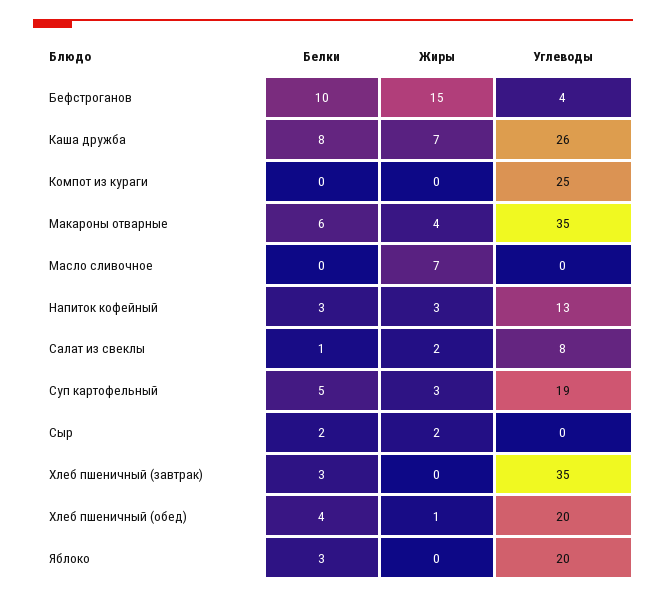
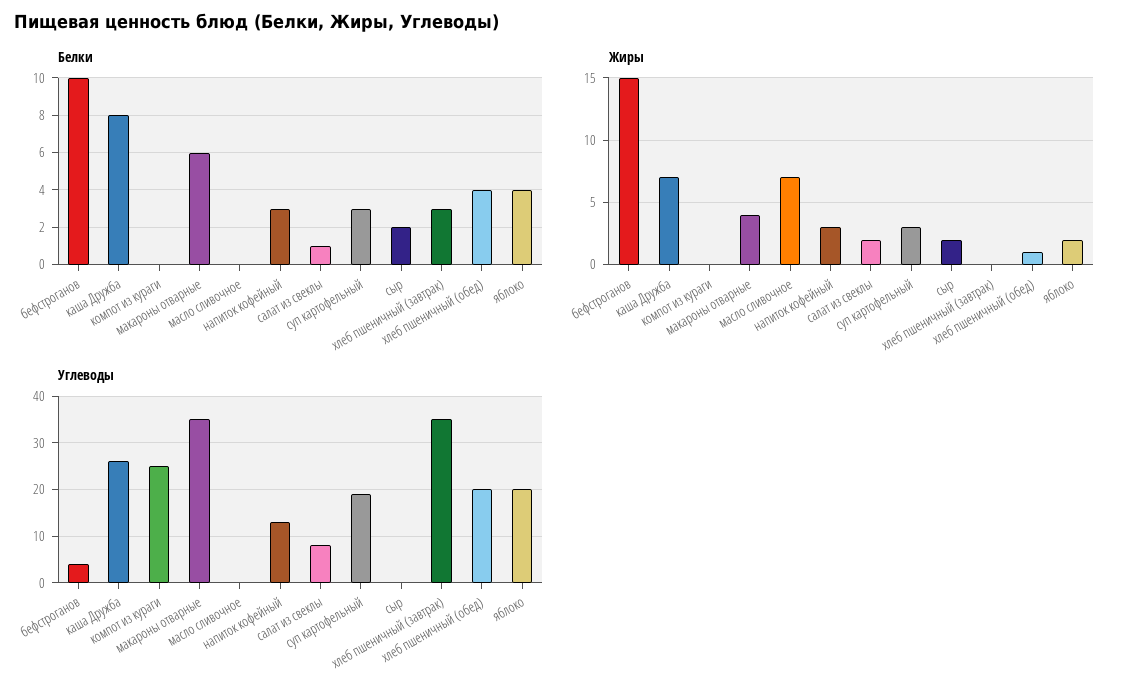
Белки, Суп картофельный: 5 -> 3
Белки, Яблоко: 3 -> 4
Жиры, Яблоко: 0 -> 2

